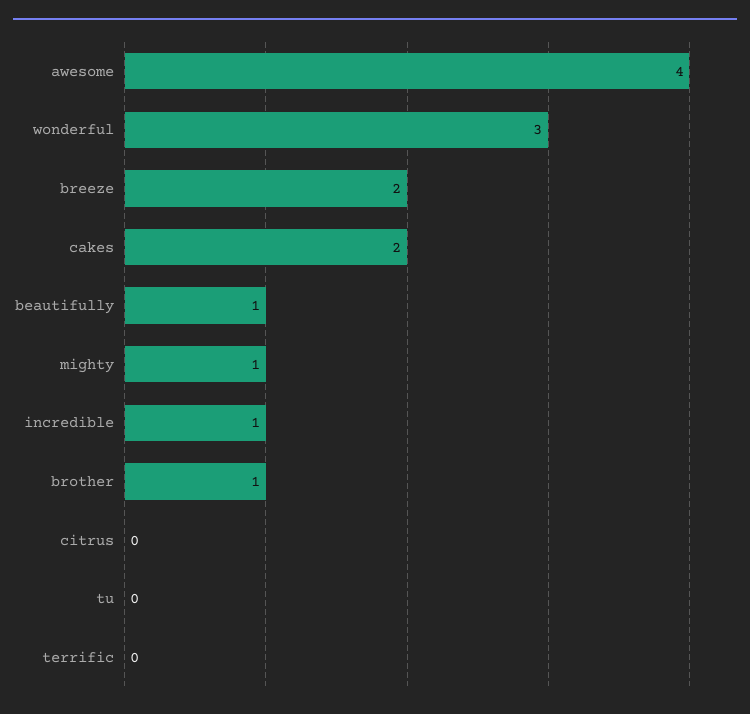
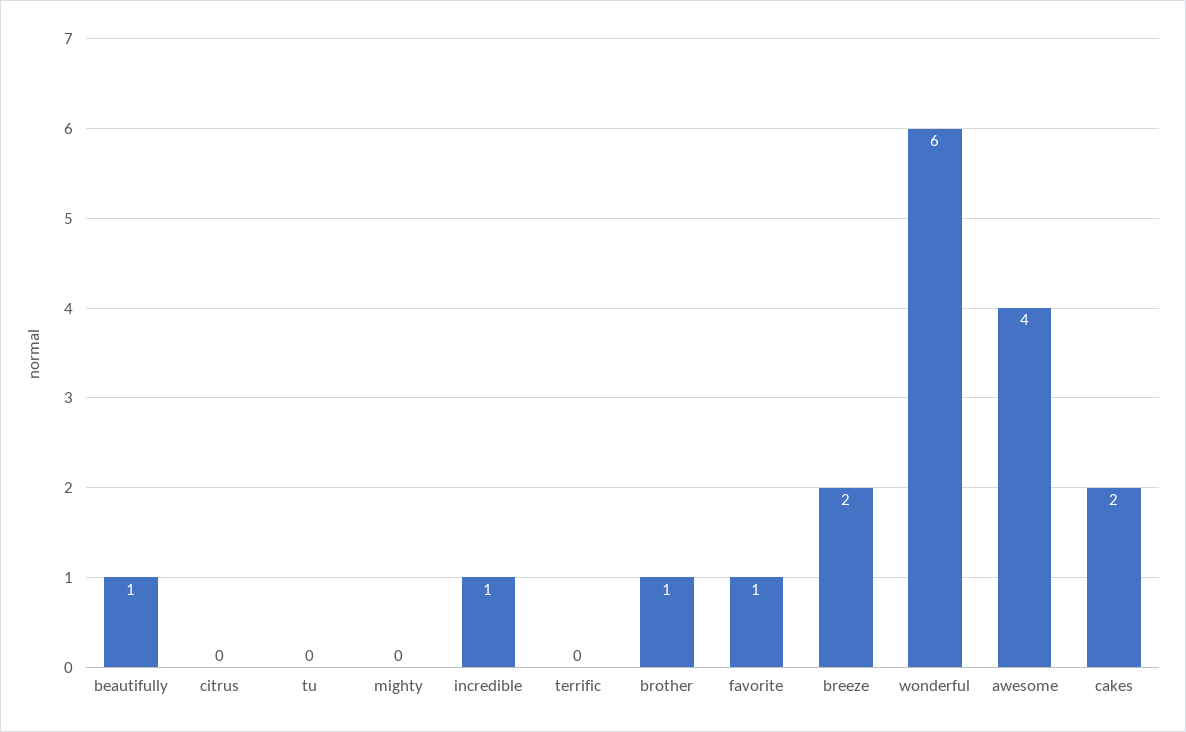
wonderful: 3 -> 6
mighty: 1 -> 0
favorite: none -> 1

